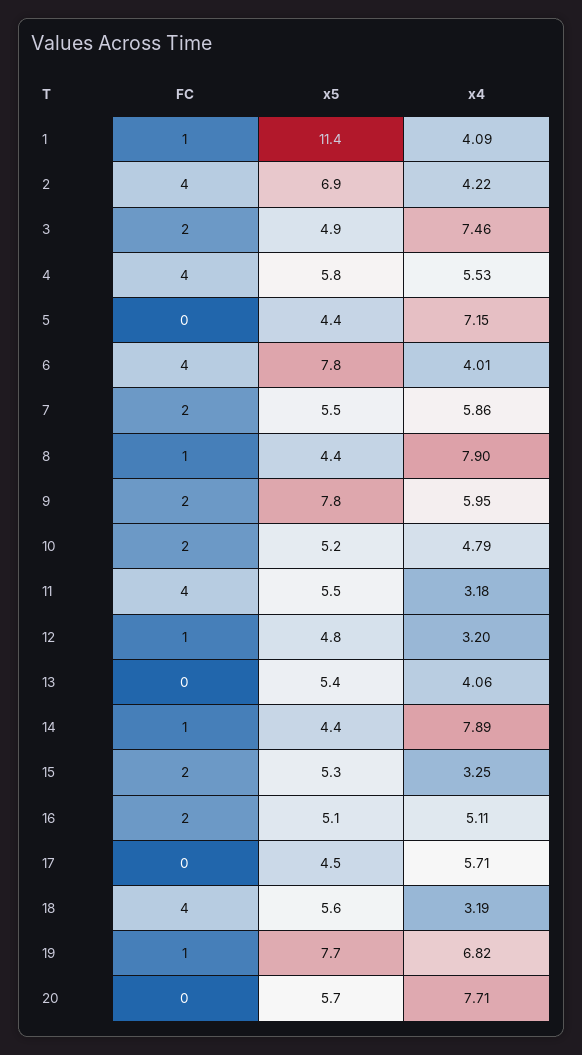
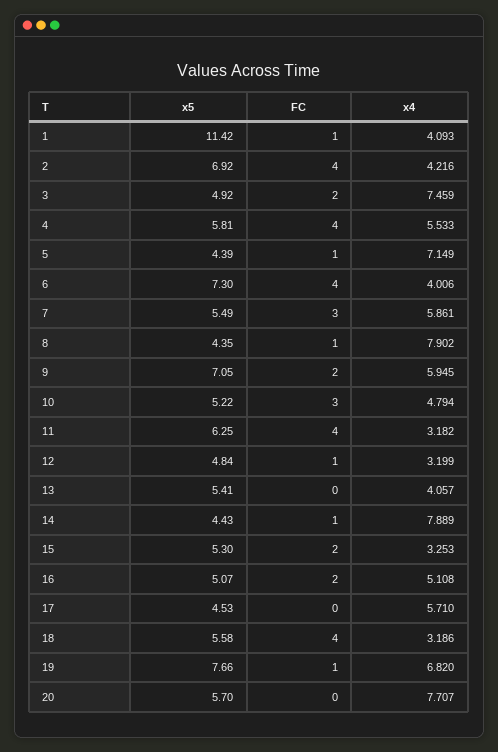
FC, 5: 0 -> 1
x5, 6: 7.8 -> 7.3
FC, 7: 2 -> 3
x5, 9: 7.8 -> 7.05
FC, 10: 2 -> 3
x5, 11: 5.5 -> 6.25

